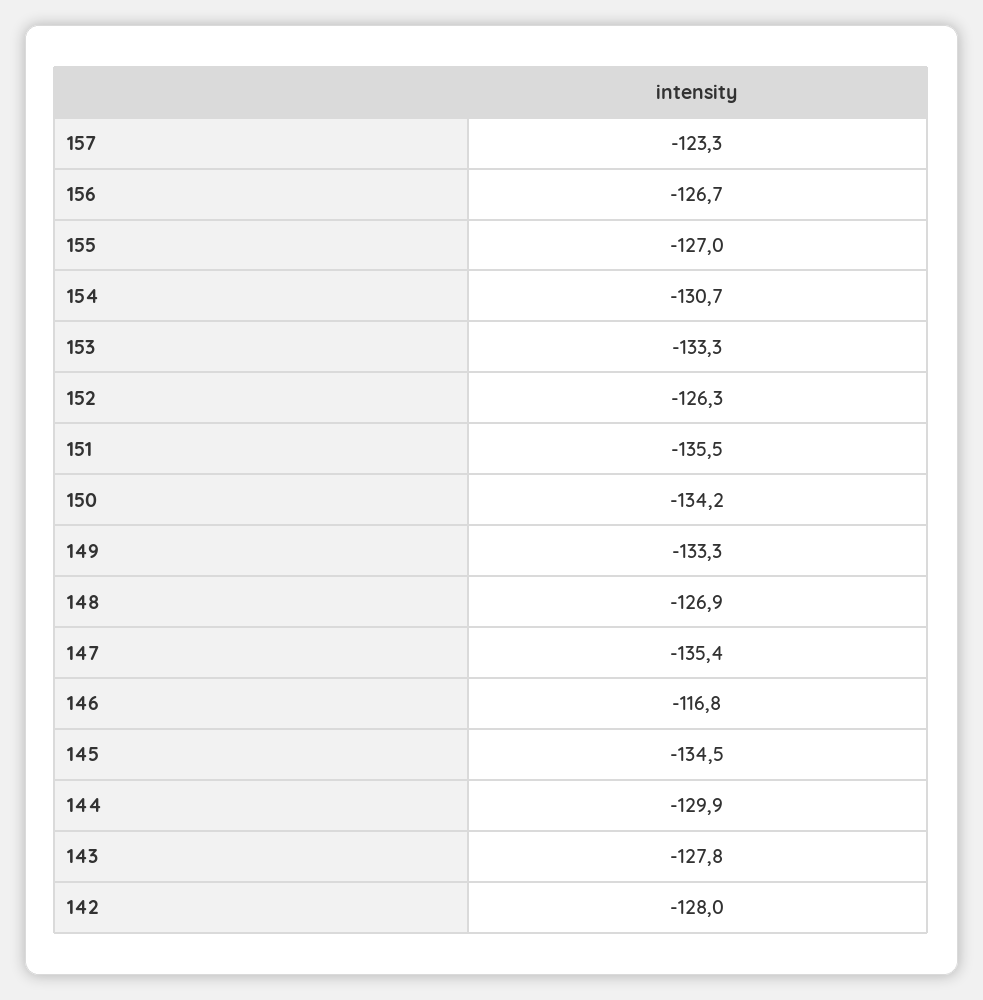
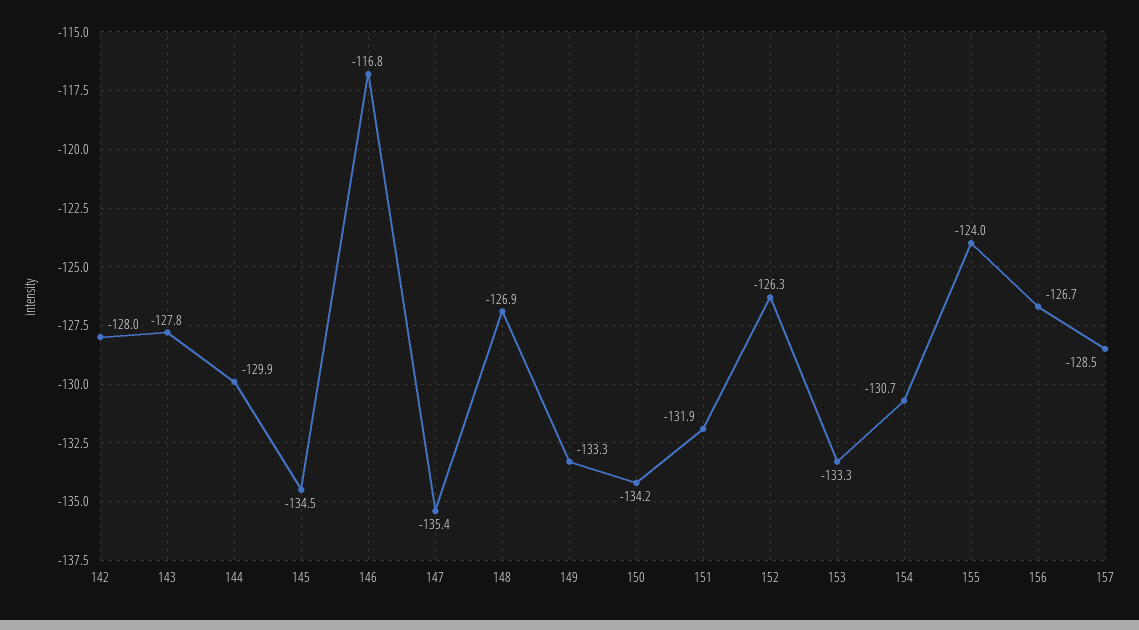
157: -123.3 -> -128.5
155: -127 -> -124
151: -135.5 -> -131.9

